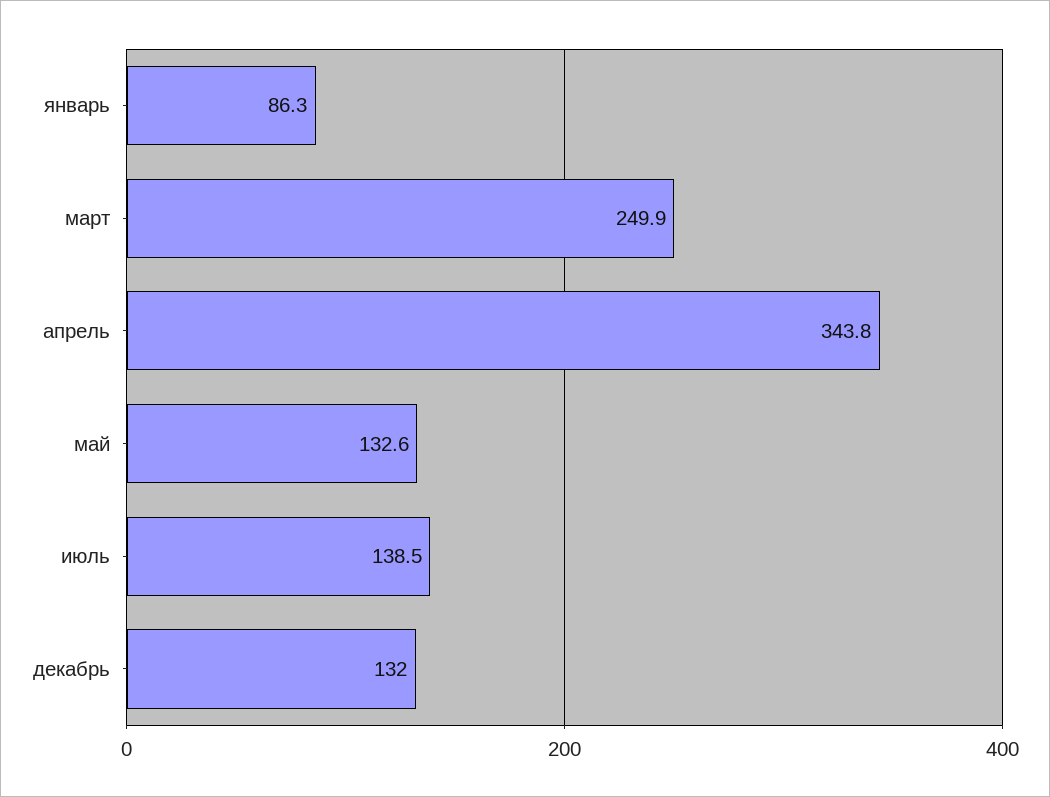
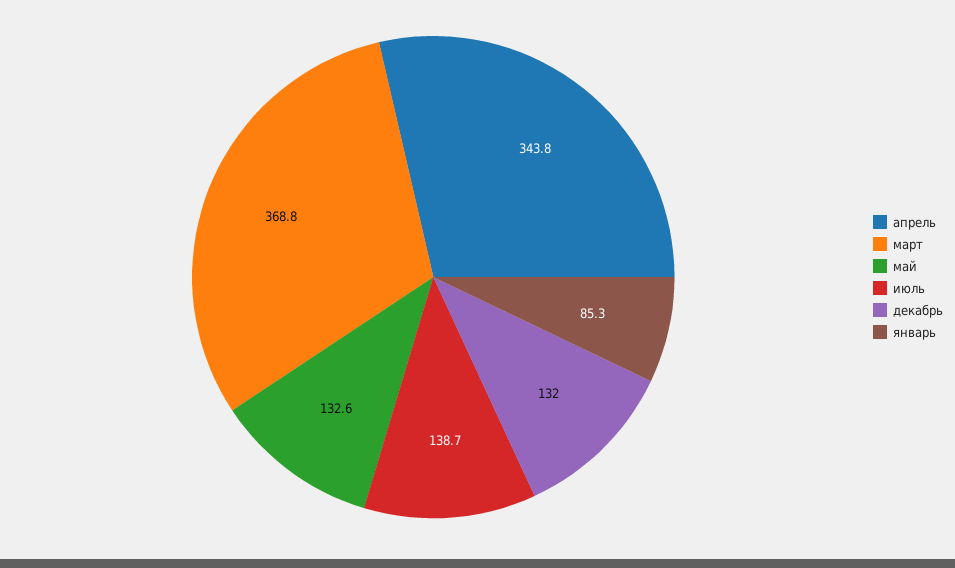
январь: 86.3 -> 85.3
март: 249.9 -> 368.8
июль: 138.5 -> 138.7

